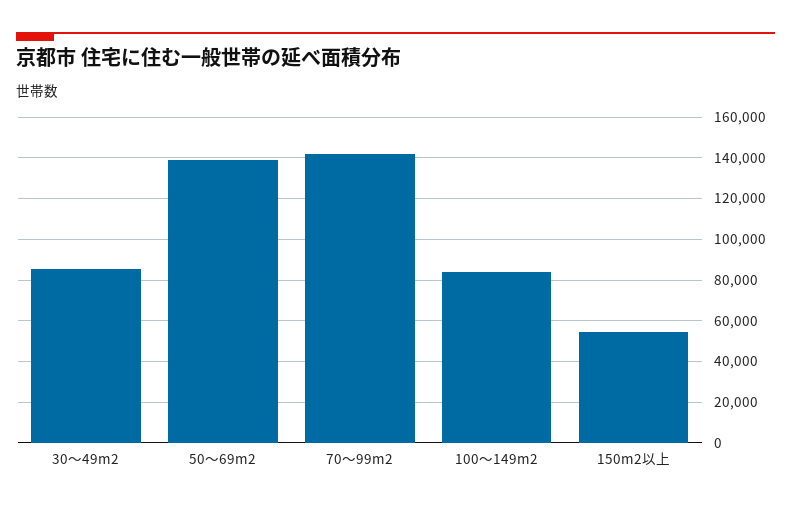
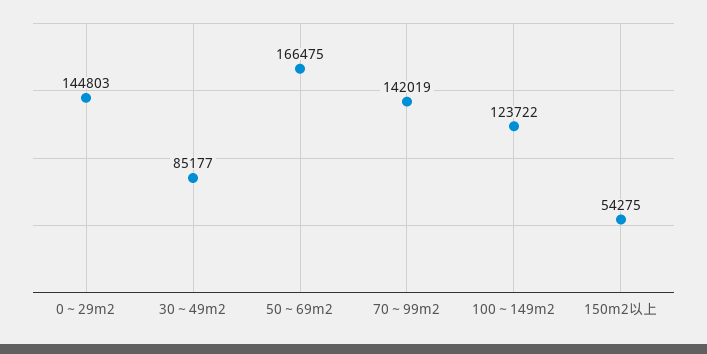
50～69m2: 140000 -> 166475
100～149m2: 85000 -> 123722
0～29m2: none -> 144803

